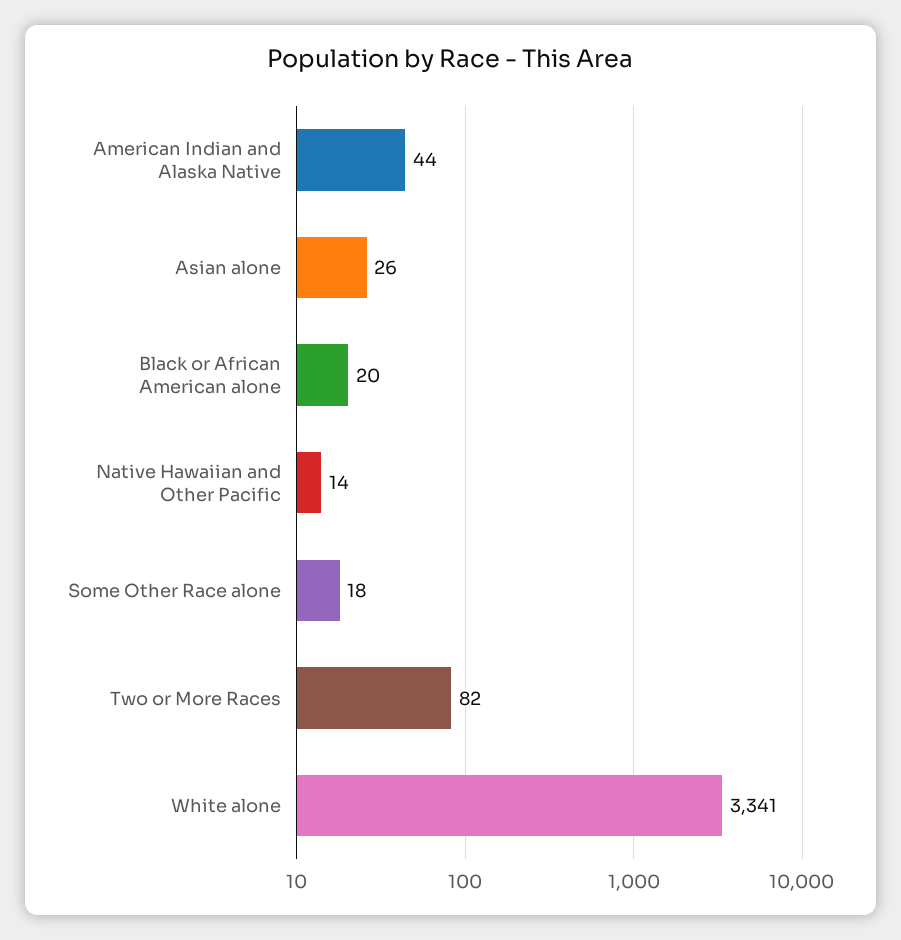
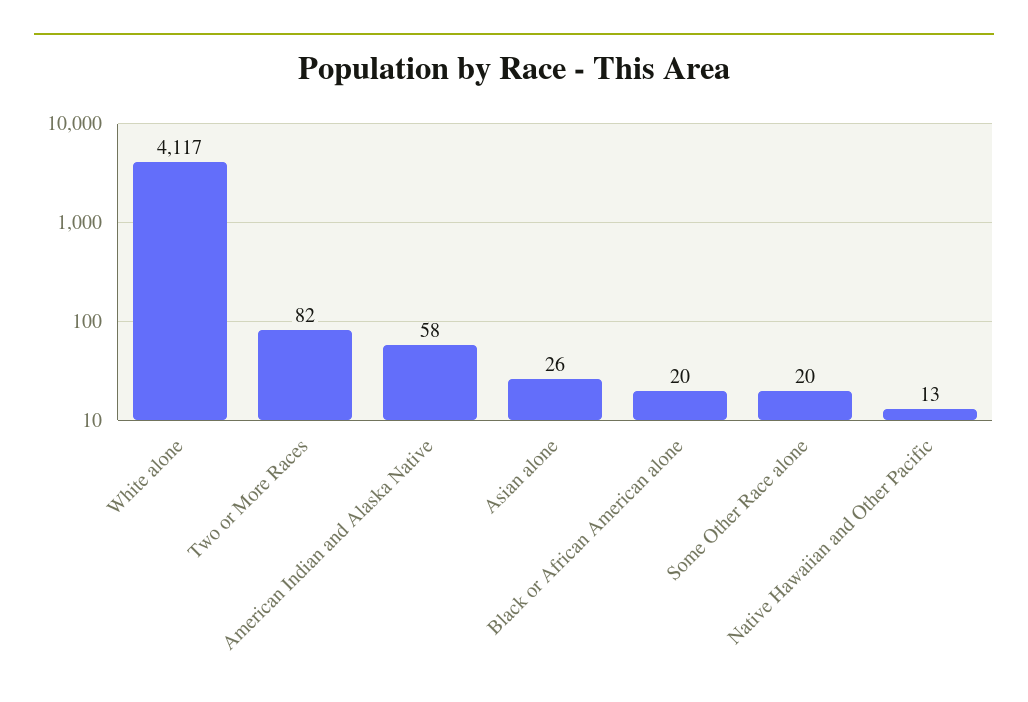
American Indian and Alaska Native: 44 -> 58
Native Hawaiian and Other Pacific: 14 -> 13
Some Other Race alone: 18 -> 20
White alone: 3341 -> 4117

